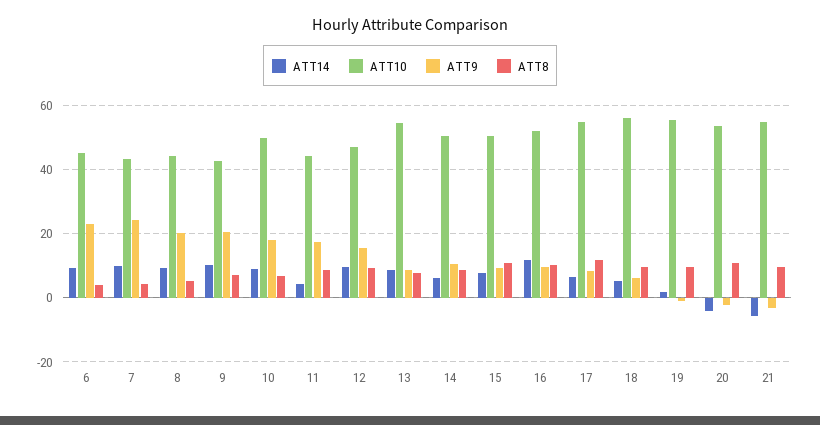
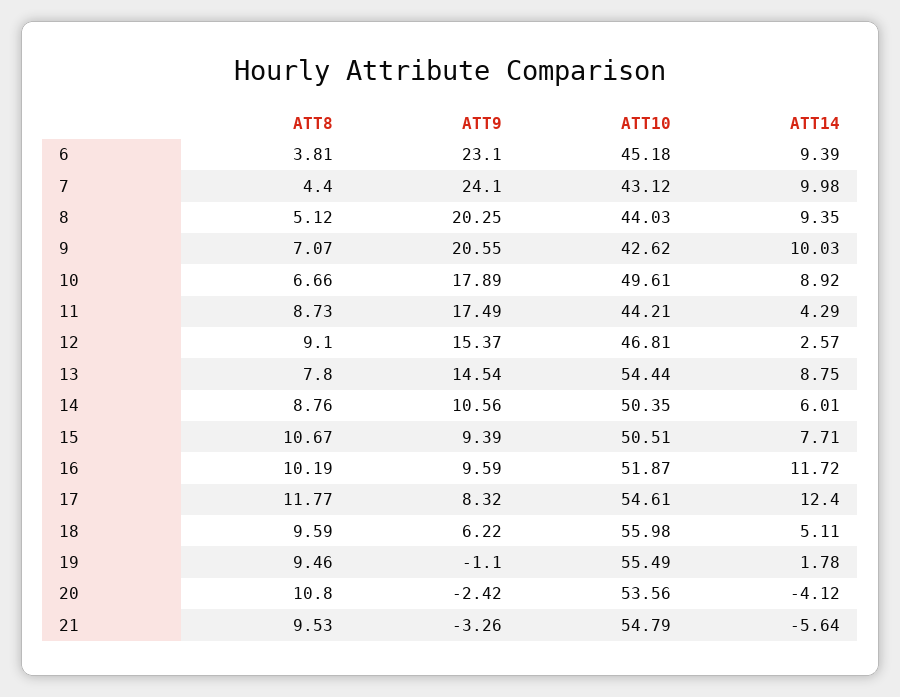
ATT14, 12: 10 -> 2.57
ATT9, 13: 8 -> 14.54
ATT14, 17: 6 -> 12.4

